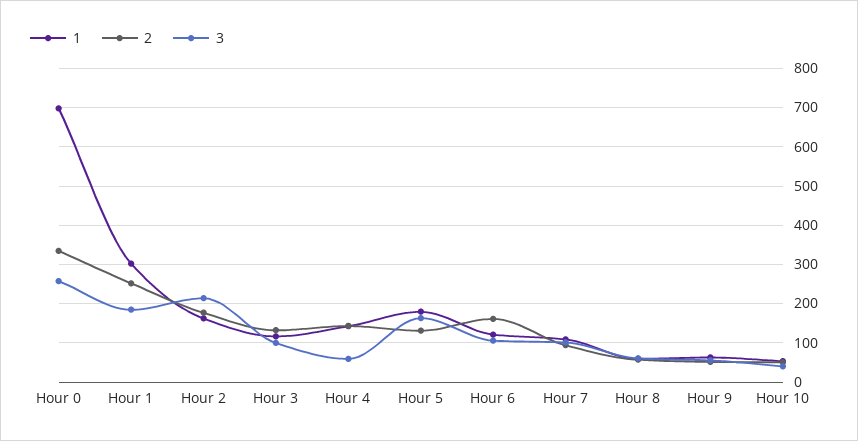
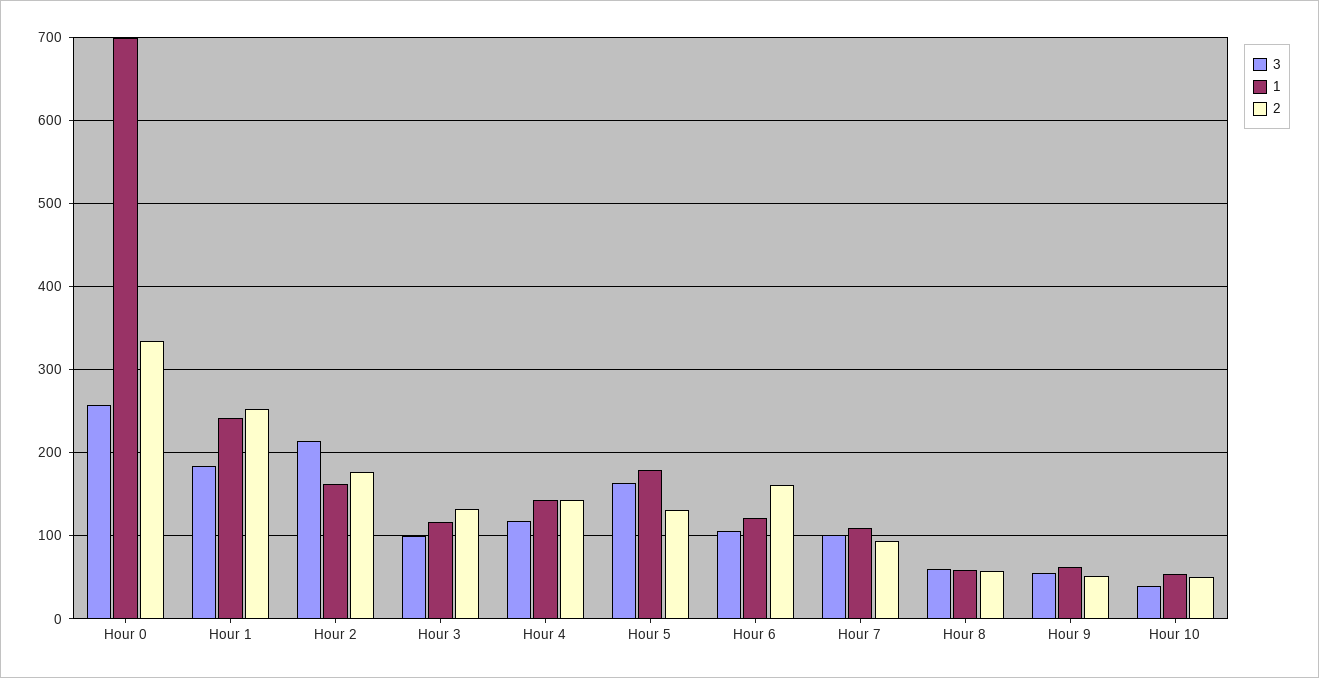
1, Hour 1: 300 -> 240
3, Hour 4: 60 -> 120

